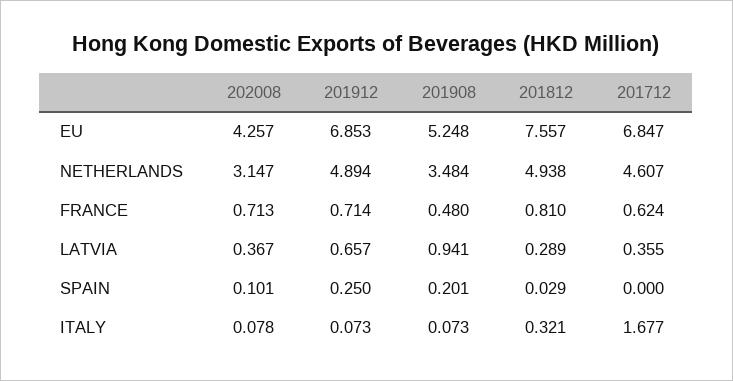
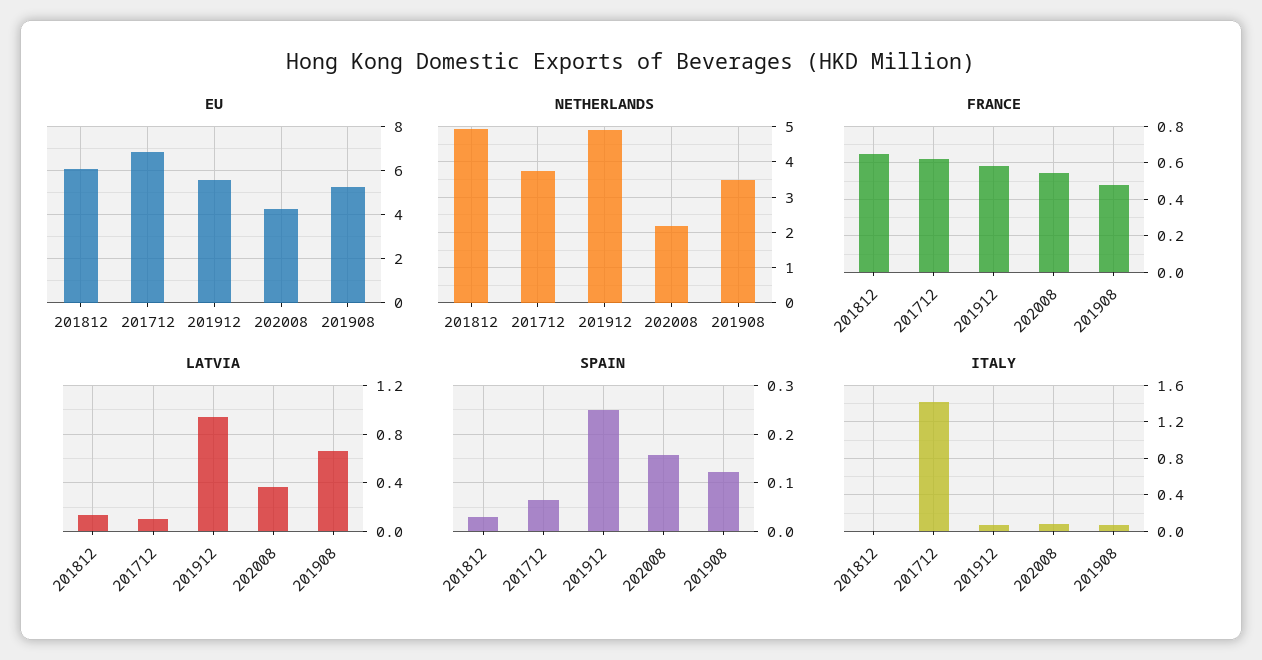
EU, 201912: 6.853 -> 5.5
EU, 201812: 7.557 -> 6
NETHERLANDS, 202008: 3.147 -> 2.2
NETHERLANDS, 201712: 4.607 -> 3.8
FRANCE, 202008: 0.713 -> 0.55
FRANCE, 201912: 0.714 -> 0.6
FRANCE, 201812: 0.81 -> 0.65
LATVIA, 201912: 0.657 -> 0.95
LATVIA, 201908: 0.941 -> 0.65
LATVIA, 201812: 0.289 -> 0.15
LATVIA, 201712: 0.355 -> 0.1
SPAIN, 202008: 0.101 -> 0.16
SPAIN, 201908: 0.201 -> 0.12
SPAIN, 201712: 0 -> 0.06
ITALY, 201812: 0.321 -> 0
ITALY, 201712: 1.677 -> 1.4

